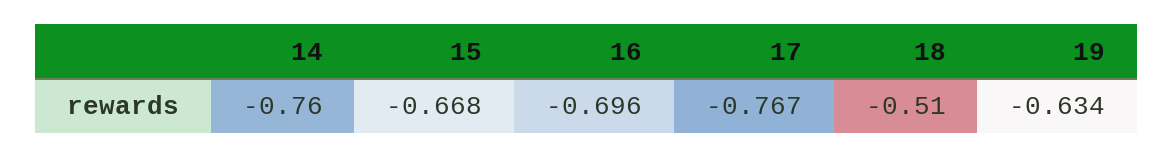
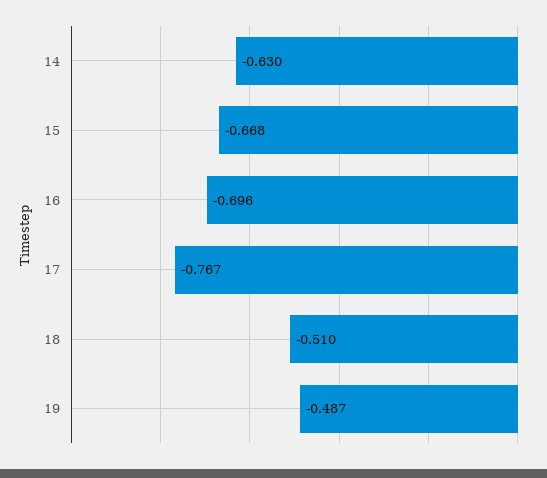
14: -0.76 -> -0.63
19: -0.634 -> -0.487

